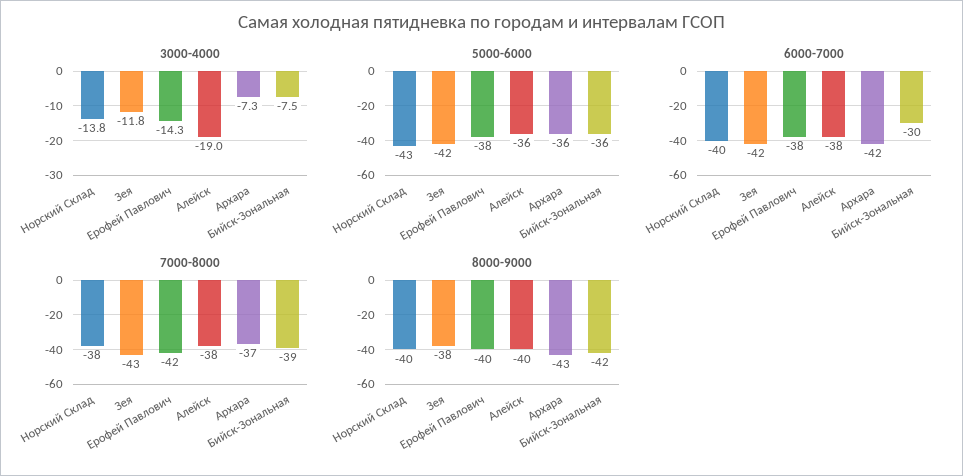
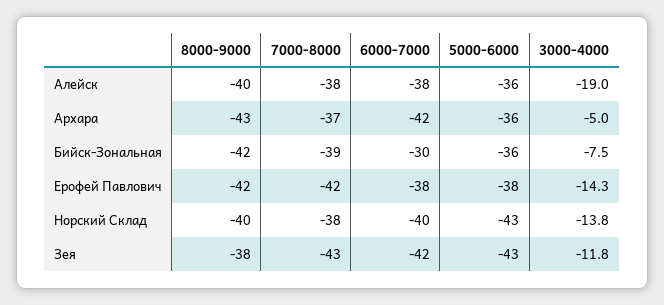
3000-4000, Архара: -7.3 -> -5
5000-6000, Зея: -42 -> -43
8000-9000, Ерофей Павлович: -40 -> -42

